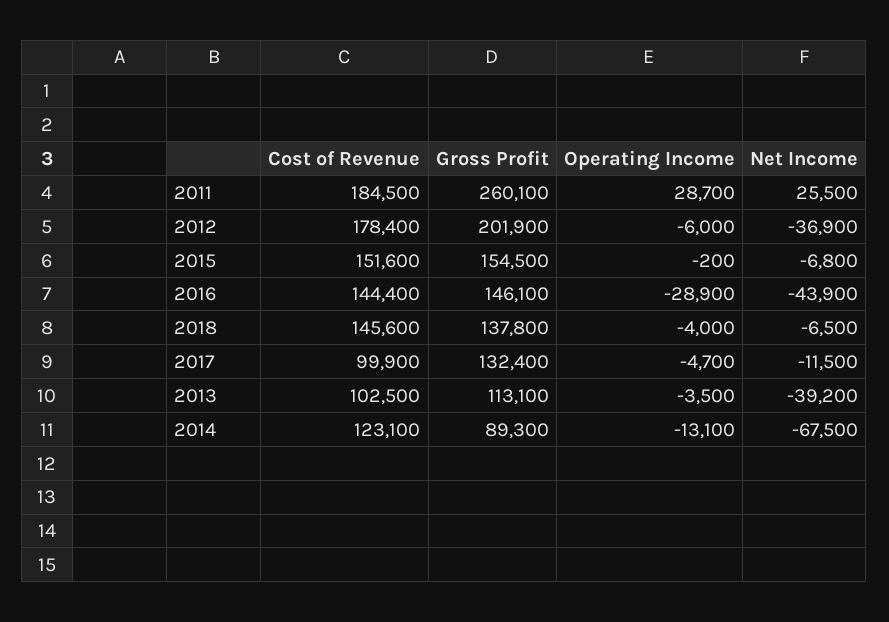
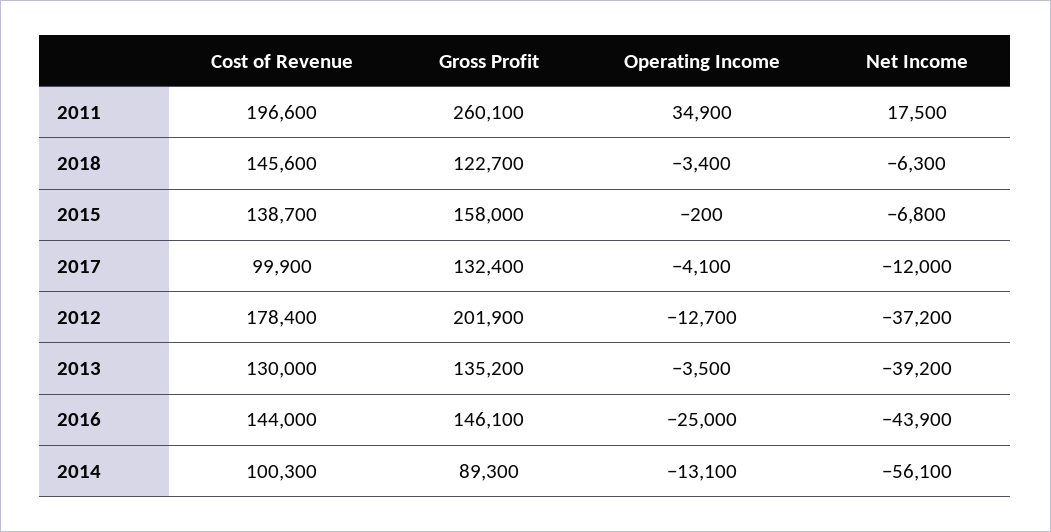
Cost of Revenue, 2011: 184500 -> 196600
Operating Income, 2011: 28700 -> 34900
Net Income, 2011: 25500 -> 17500
Operating Income, 2012: -6000 -> -12700
Net Income, 2012: -36900 -> -37200
Cost of Revenue, 2015: 151600 -> 138700
Gross Profit, 2015: 154500 -> 158000
Cost of Revenue, 2016: 144400 -> 144000
Operating Income, 2016: -28900 -> -25000
Gross Profit, 2018: 137800 -> 122700
Operating Income, 2018: -4000 -> -3400
Net Income, 2018: -6500 -> -6300
Operating Income, 2017: -4700 -> -4100
Net Income, 2017: -11500 -> -12000
Cost of Revenue, 2013: 102500 -> 130000
Gross Profit, 2013: 113100 -> 135200
Cost of Revenue, 2014: 123100 -> 100300
Net Income, 2014: -67500 -> -56100

